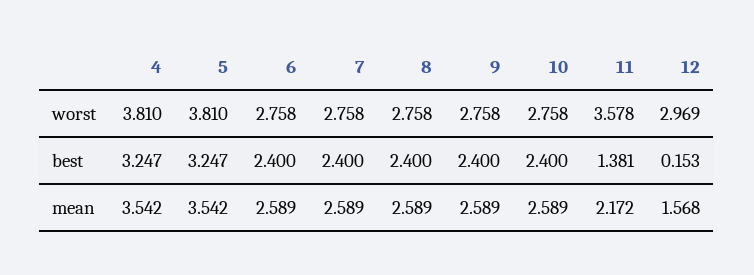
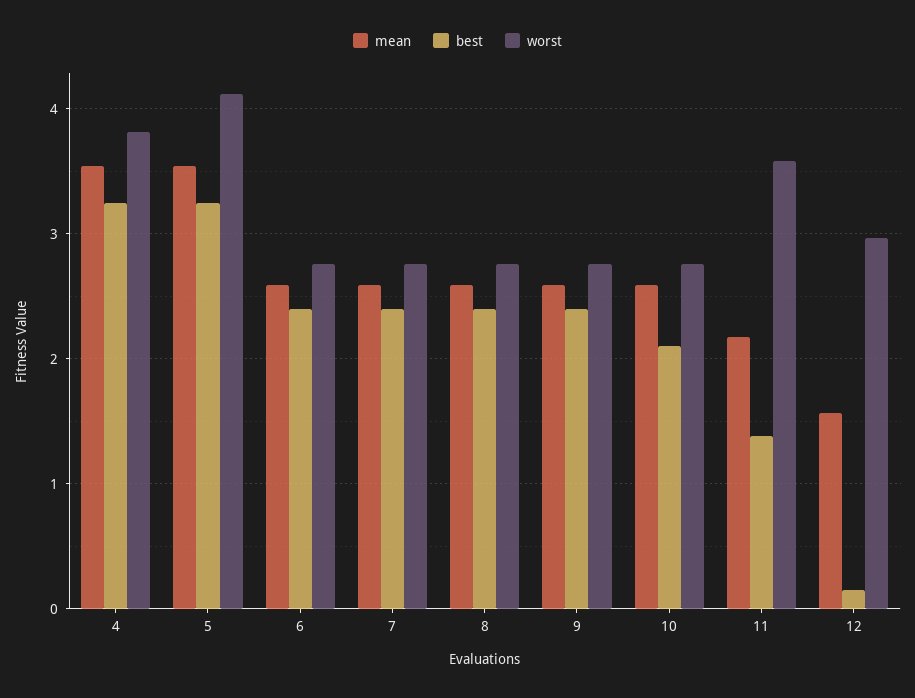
worst, 5: 3.81 -> 4.1
best, 10: 2.4 -> 2.1

